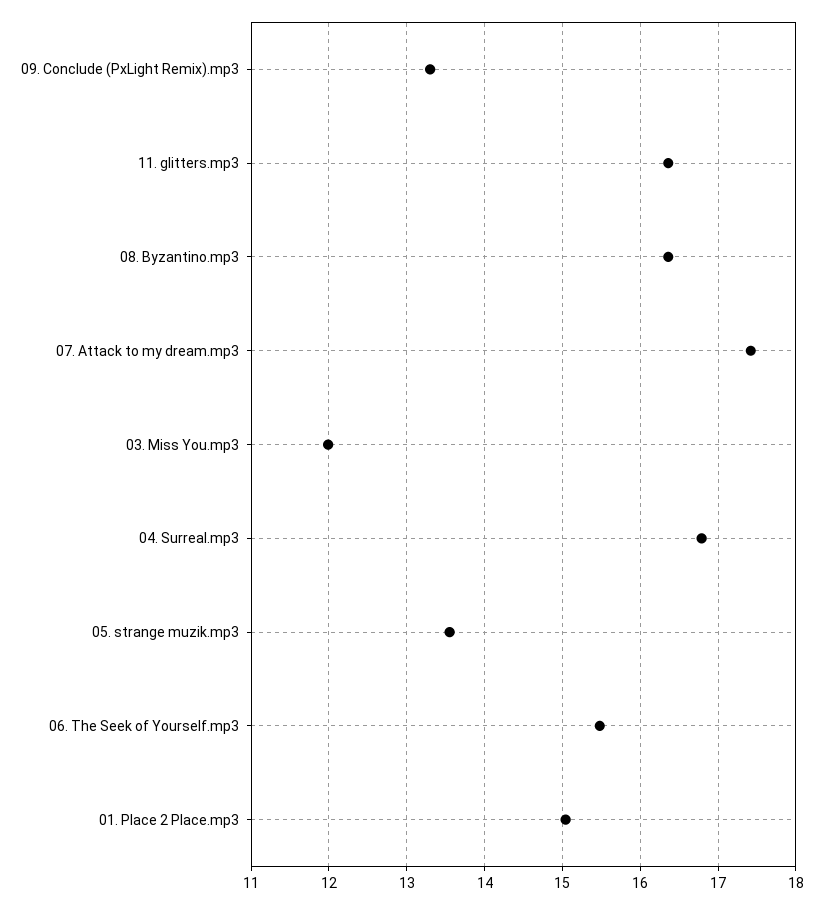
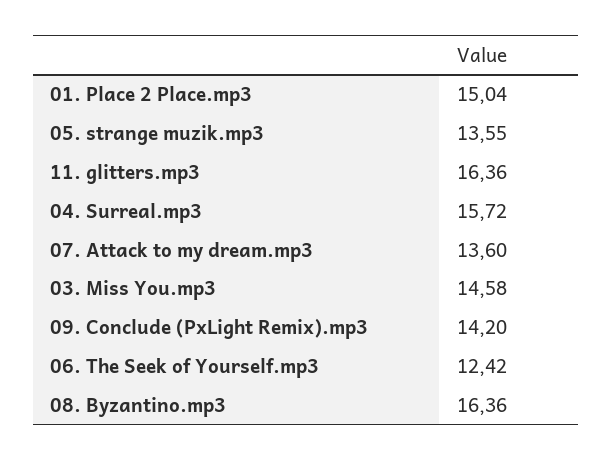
09. Conclude (PxLight Remix).mp3: 13.3 -> 14.2
07. Attack to my dream.mp3: 17.4 -> 13.6
03. Miss You.mp3: 12 -> 14.58
04. Surreal.mp3: 16.8 -> 15.72
06. The Seek of Yourself.mp3: 15.5 -> 12.42

